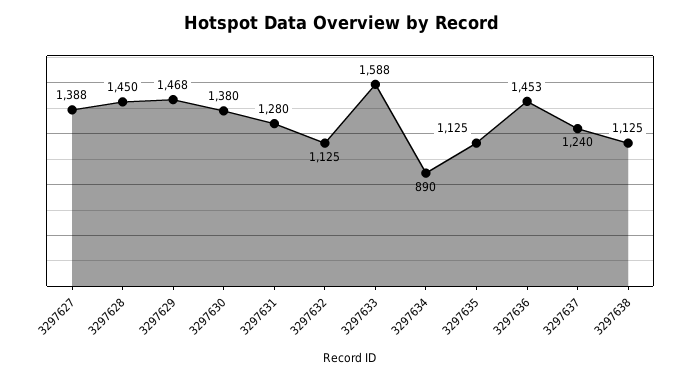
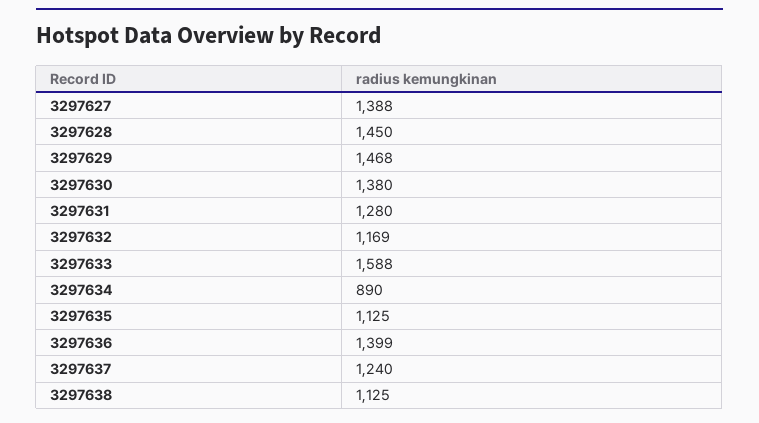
3297632: 1125 -> 1169
3297636: 1453 -> 1399

